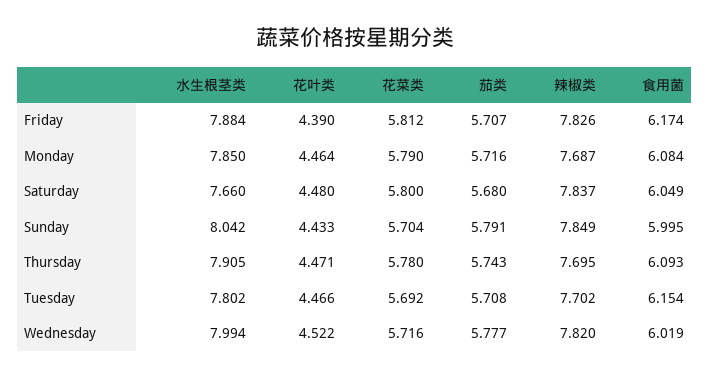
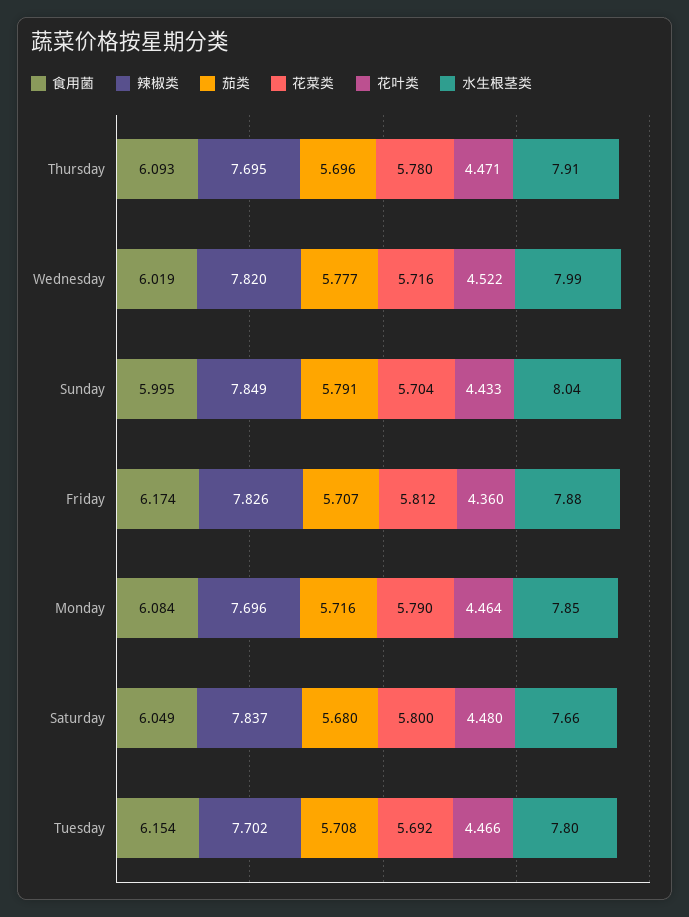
花叶类, Friday: 4.39 -> 4.36
辣椒类, Monday: 7.687 -> 7.696
茄类, Thursday: 5.743 -> 5.696

